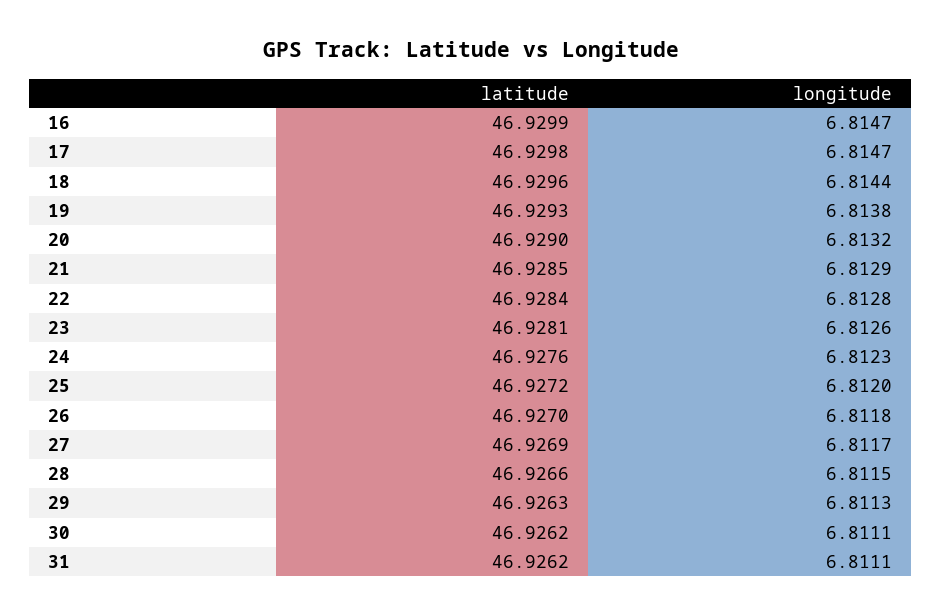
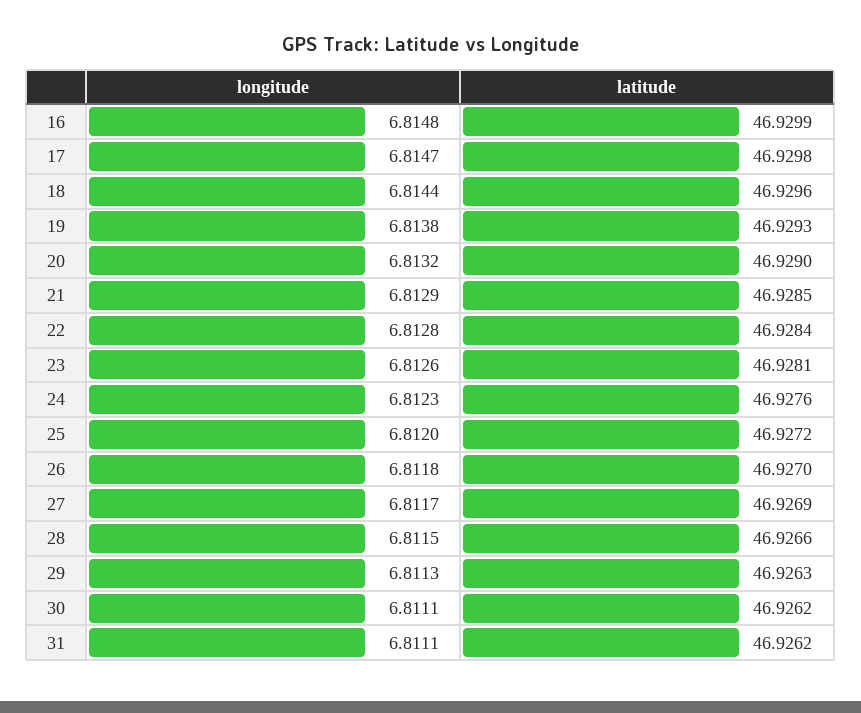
longitude, 16: 6.8147 -> 6.8148

